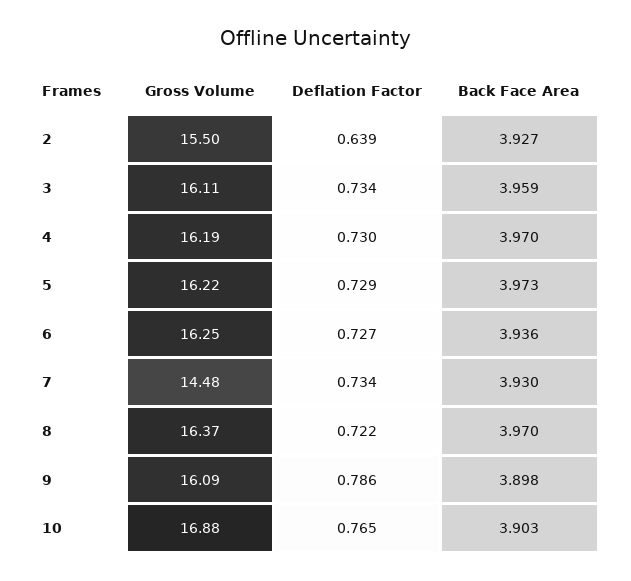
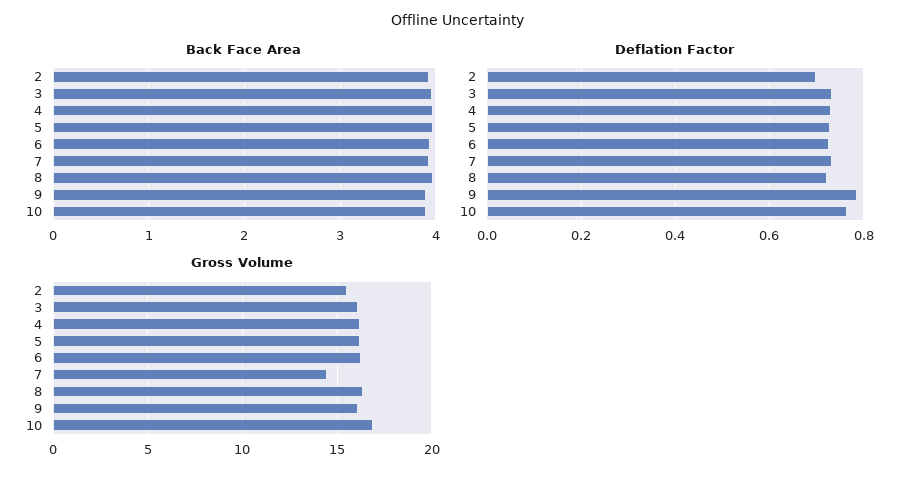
Deflation Factor, 2: 0.639 -> 0.7

